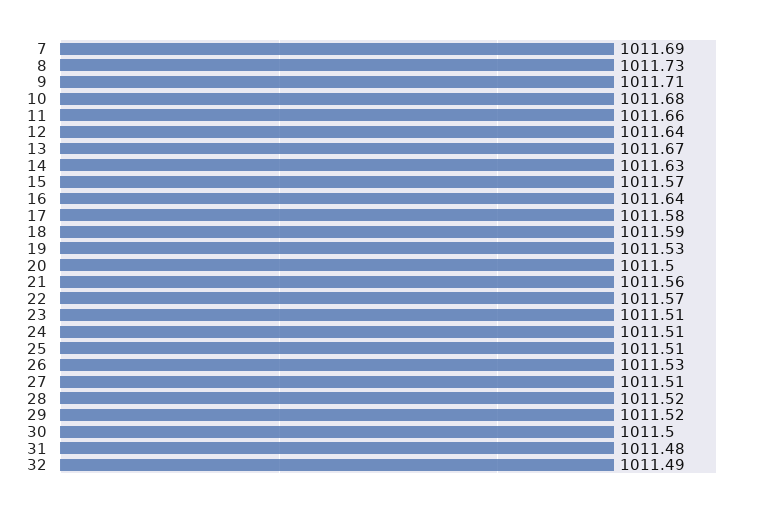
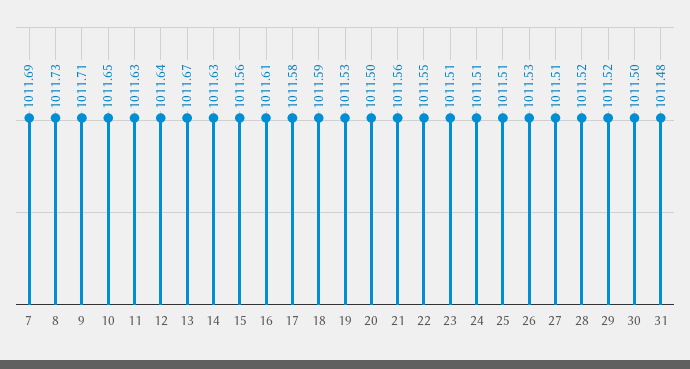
10: 1011.68 -> 1011.65
11: 1011.66 -> 1011.63
15: 1011.57 -> 1011.56
16: 1011.64 -> 1011.61
22: 1011.57 -> 1011.55
32: 1011.49 -> none

